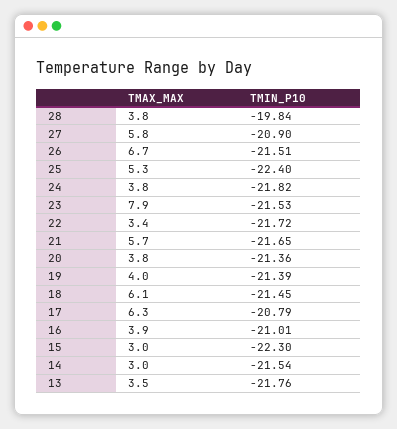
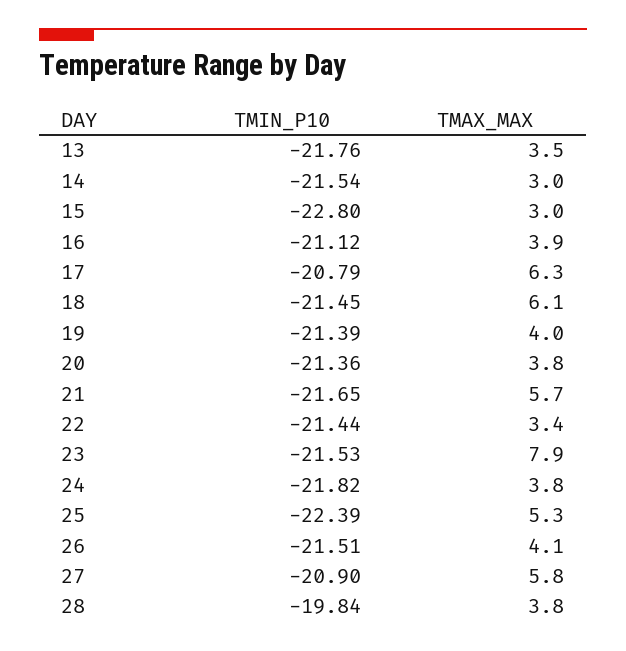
TMAX_MAX, 26: 6.7 -> 4.1
TMIN_P10, 25: -22.4 -> -22.39
TMIN_P10, 22: -21.72 -> -21.44
TMIN_P10, 16: -21.01 -> -21.12
TMIN_P10, 15: -22.3 -> -22.8

